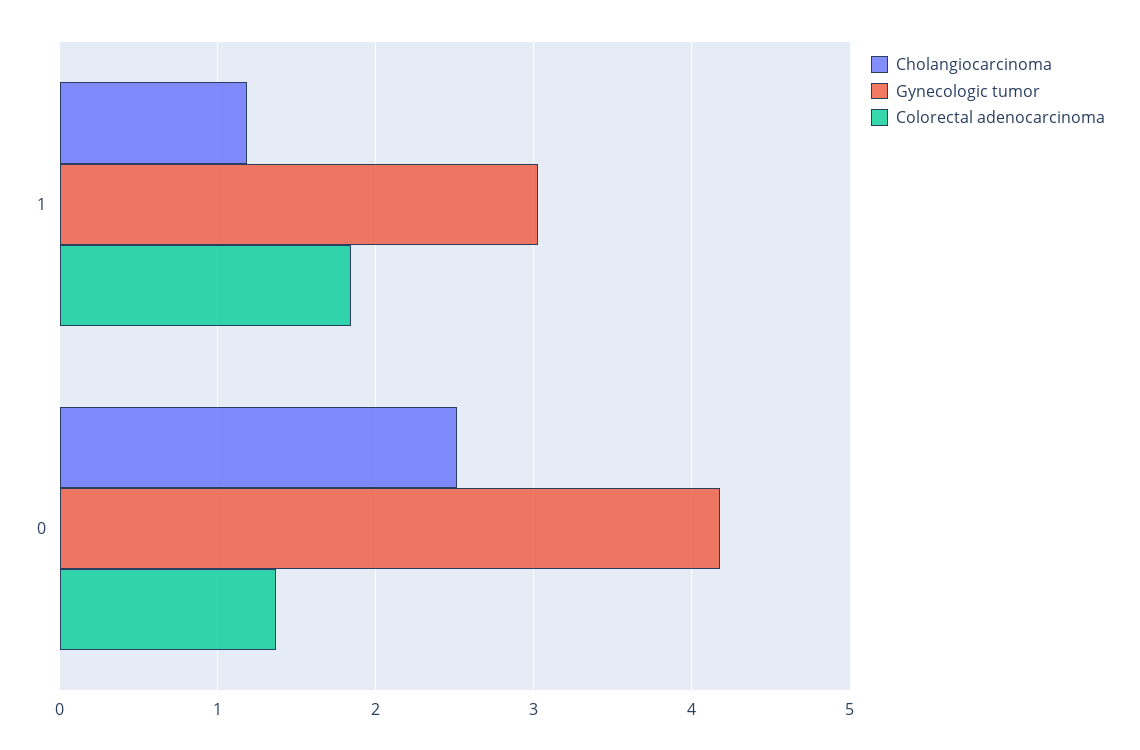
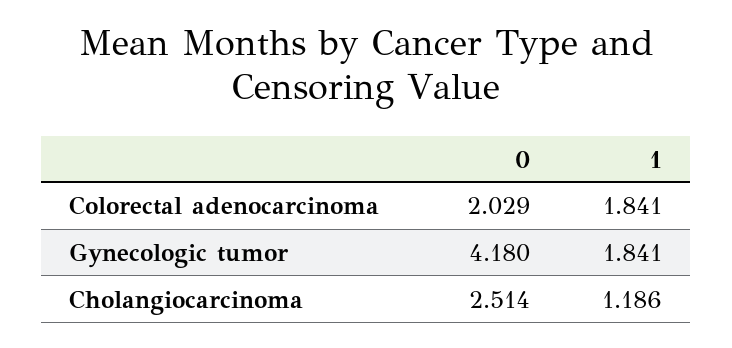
Gynecologic tumor, 1: 3 -> 1.841
Colorectal adenocarcinoma, 0: 1.4 -> 2.029

